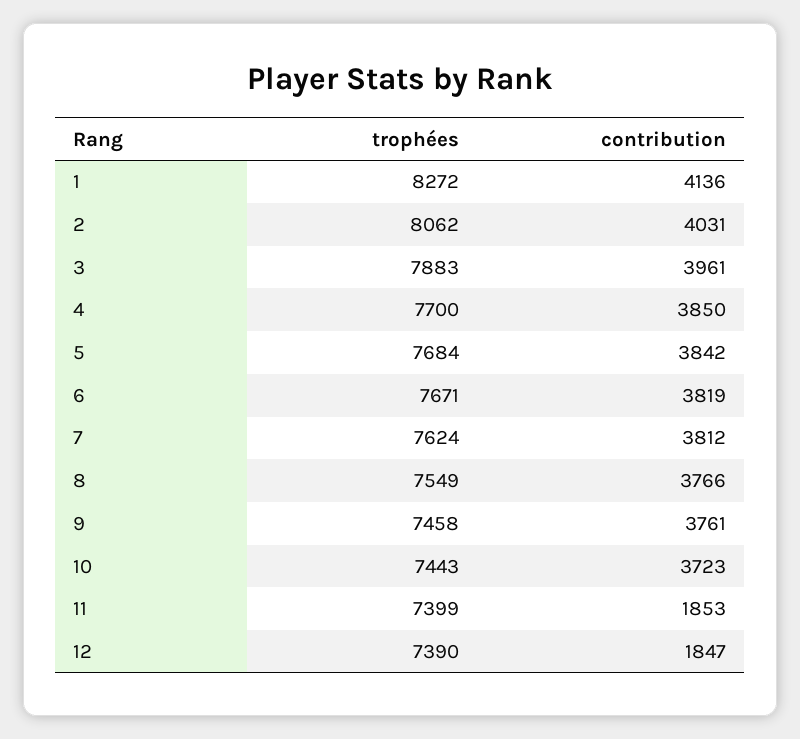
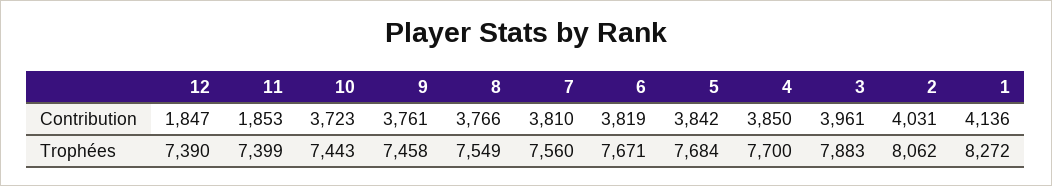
trophées, 7: 7624 -> 7560
contribution, 7: 3812 -> 3810

